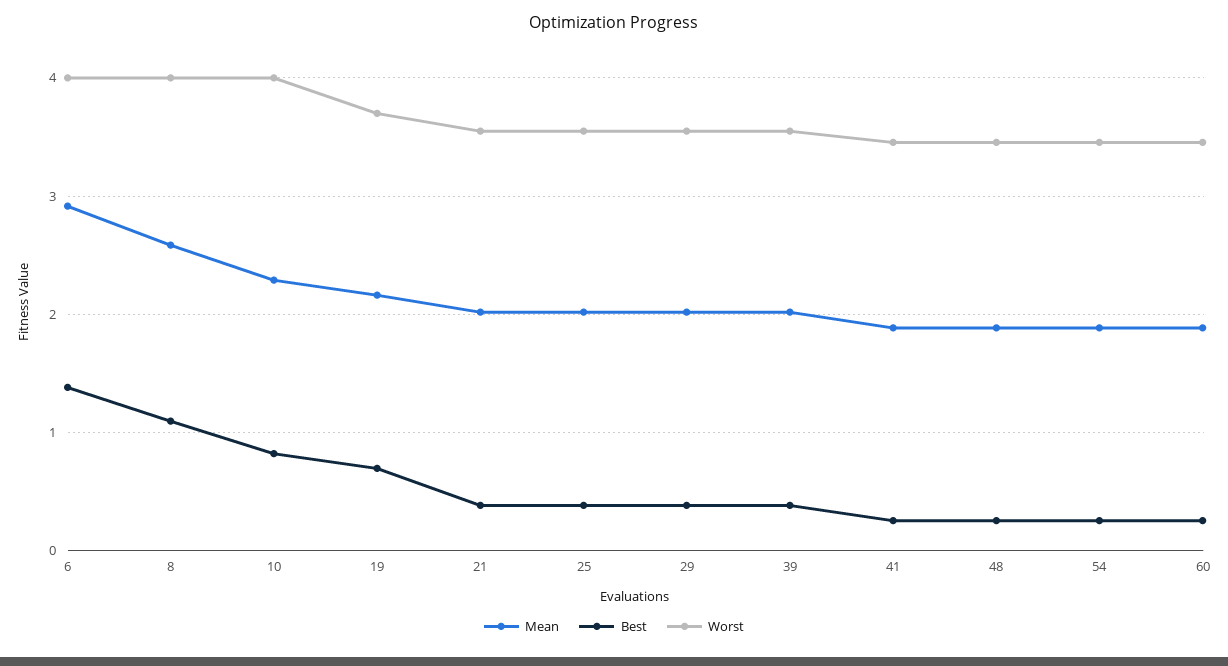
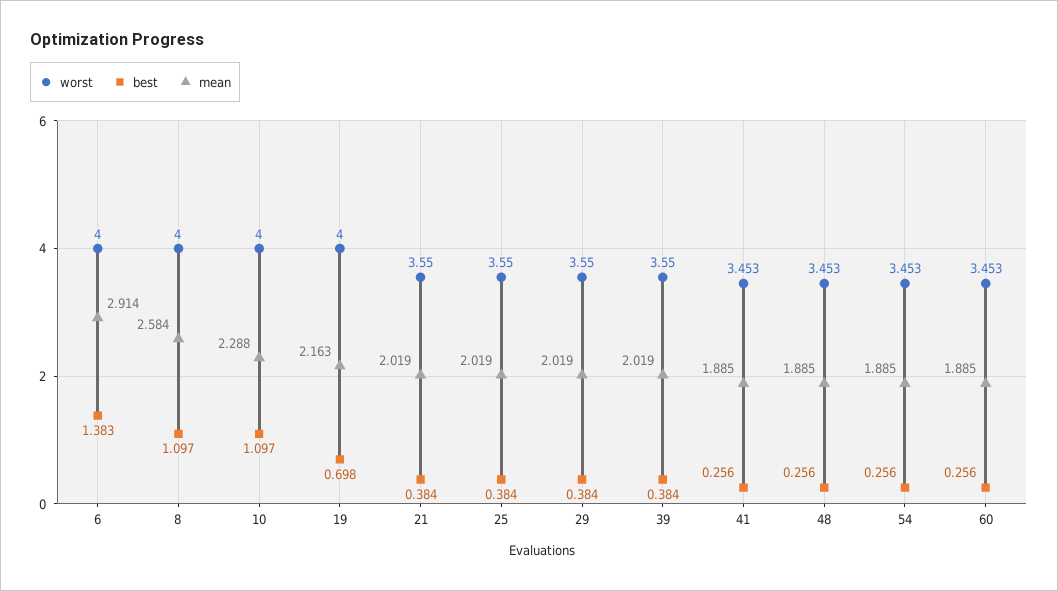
Best, 10: 0.8 -> 1.097
Worst, 19: 3.7 -> 4

